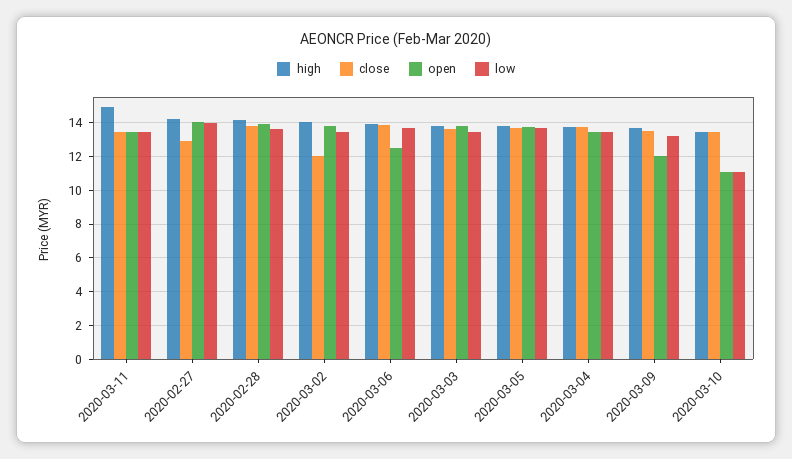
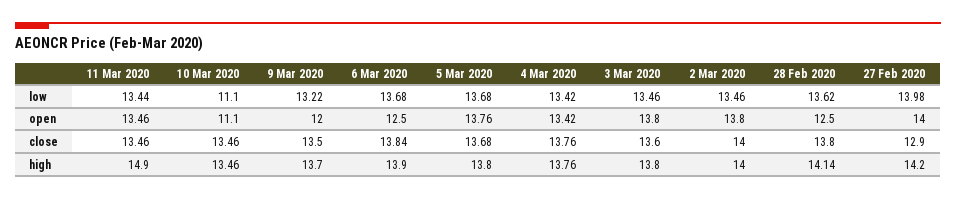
open, 2020-02-28: 14 -> 12.5
close, 2020-03-02: 12 -> 14

